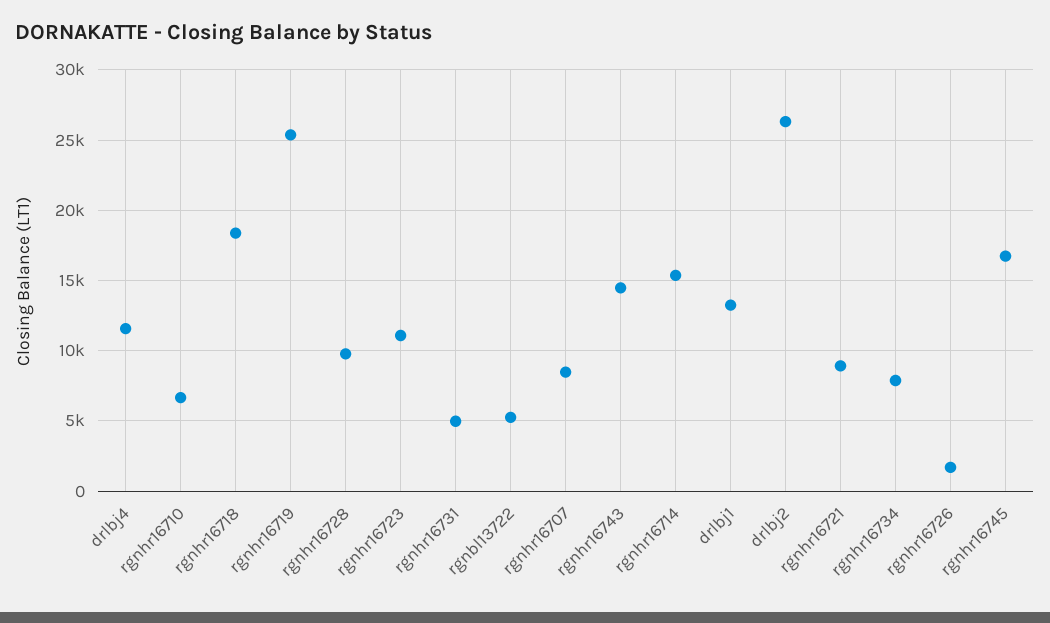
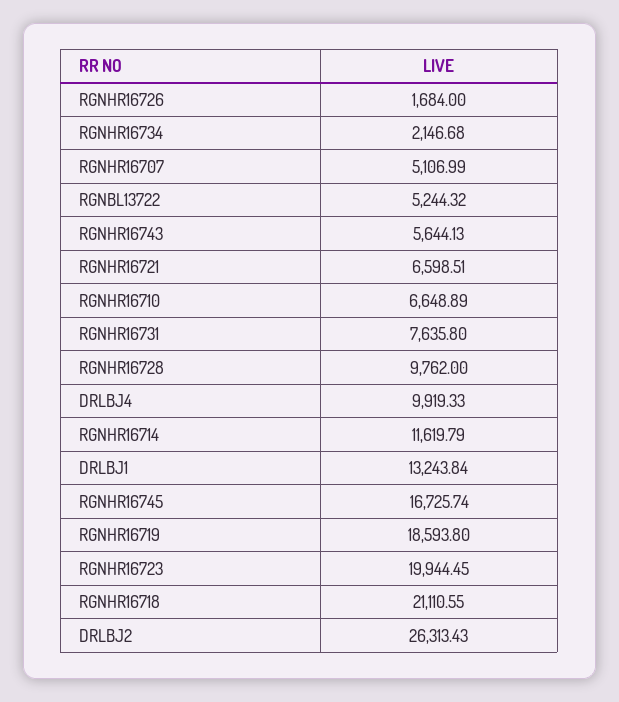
drlbj4: 11500 -> 9919.33
rgnhr16718: 18500 -> 21110.55
rgnhr16719: 25500 -> 18593.8
rgnhr16723: 11000 -> 19944.45
rgnhr16731: 5000 -> 7635.8
rgnhr16707: 8500 -> 5106.99
rgnhr16743: 14500 -> 5644.13
rgnhr16714: 15500 -> 11619.79
rgnhr16721: 9000 -> 6598.51
rgnhr16734: 8000 -> 2146.68

